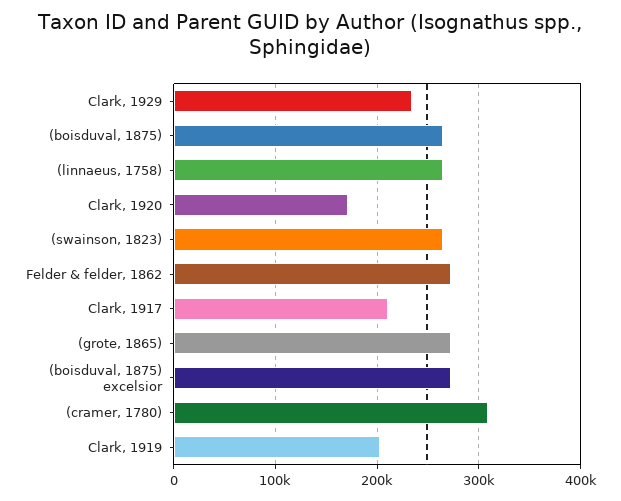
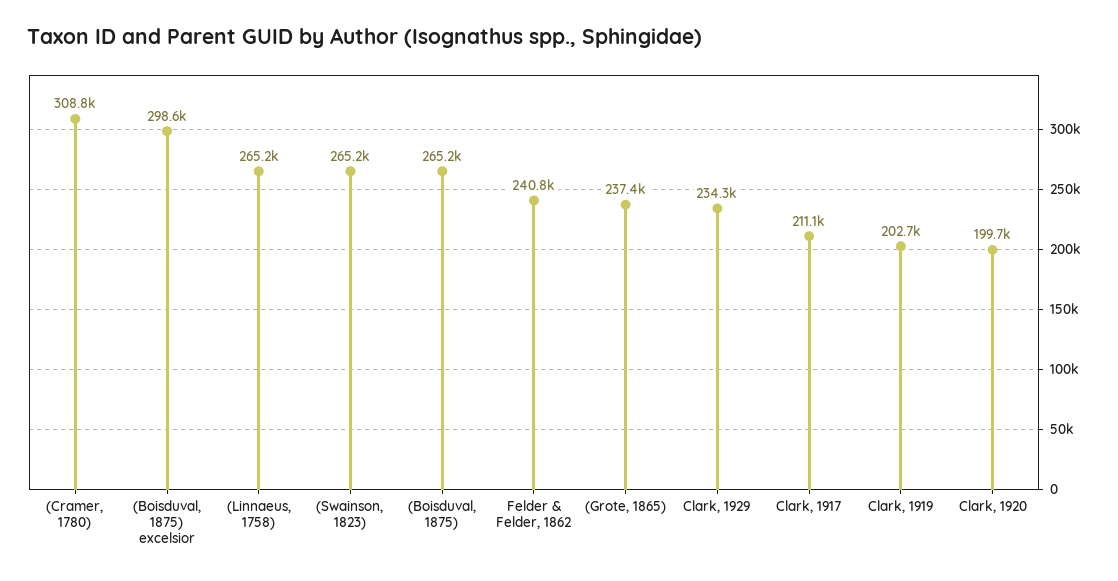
Clark, 1920: 170000 -> 199700
Felder & felder, 1862: 270000 -> 240800
(grote, 1865): 270000 -> 237400
(boisduval, 1875) excelsior: 270000 -> 298600

